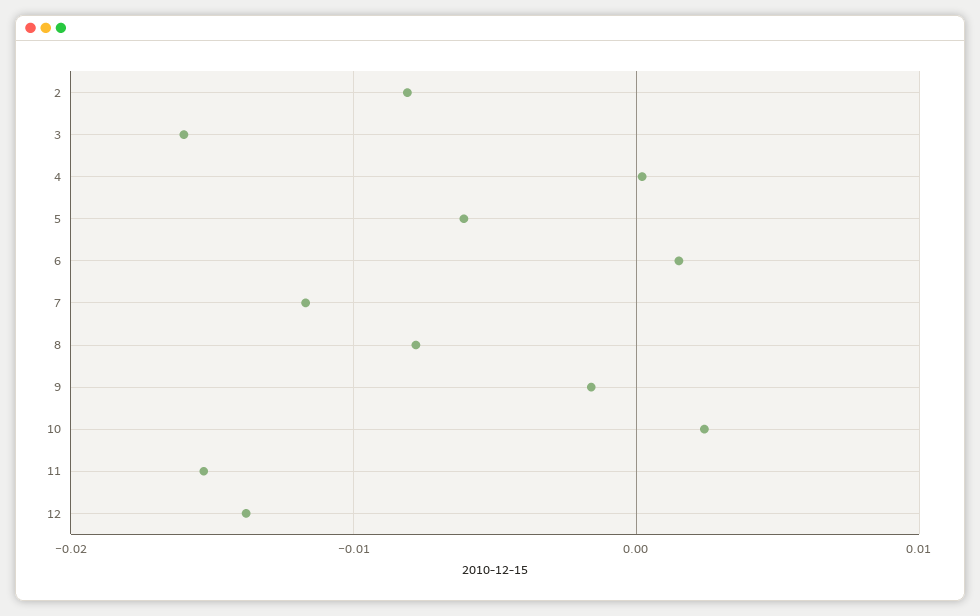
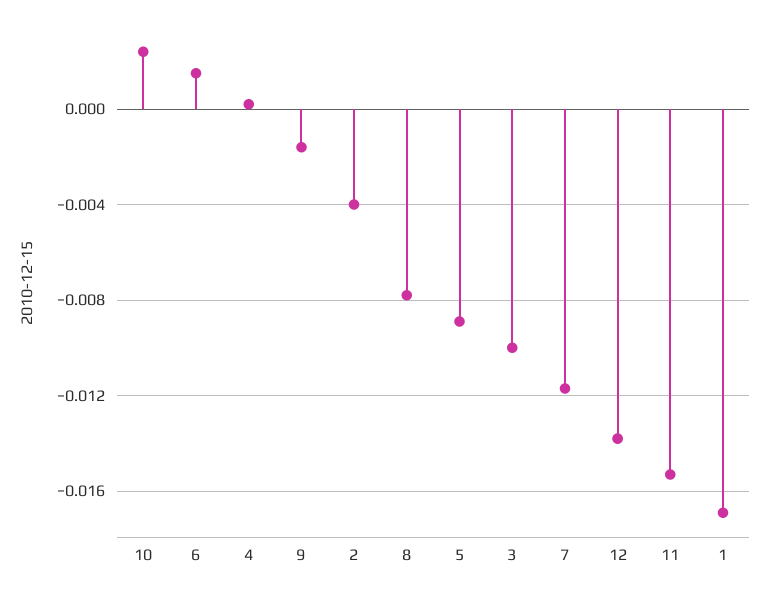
2: -0.008 -> -0.004
3: -0.016 -> -0.01
5: -0.006 -> -0.009
1: none -> -0.017

